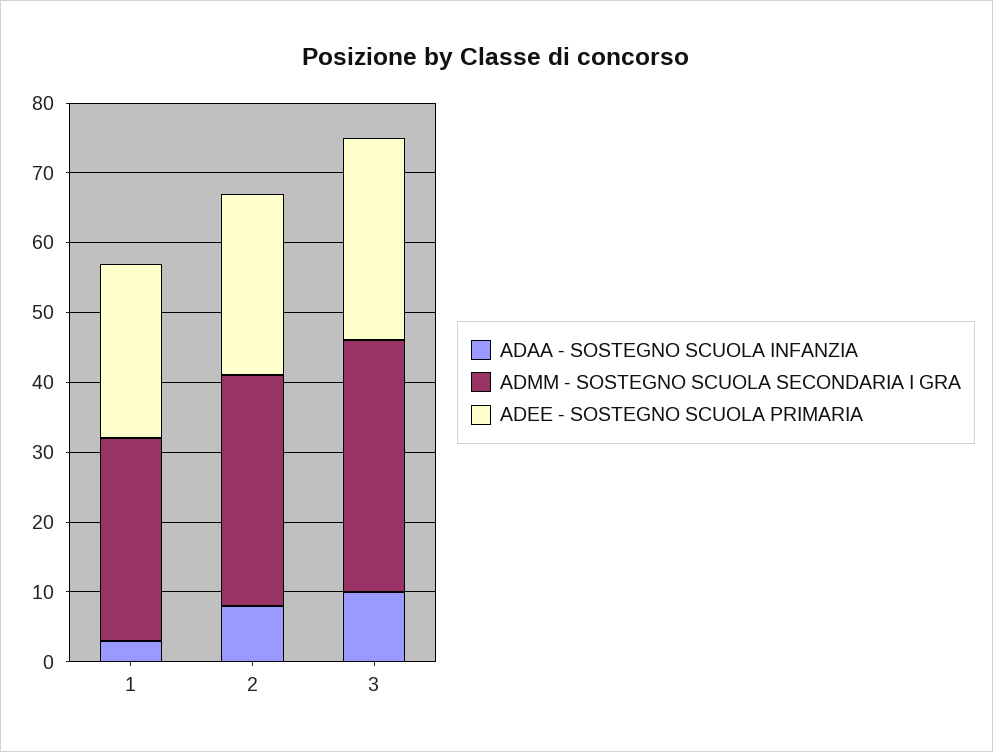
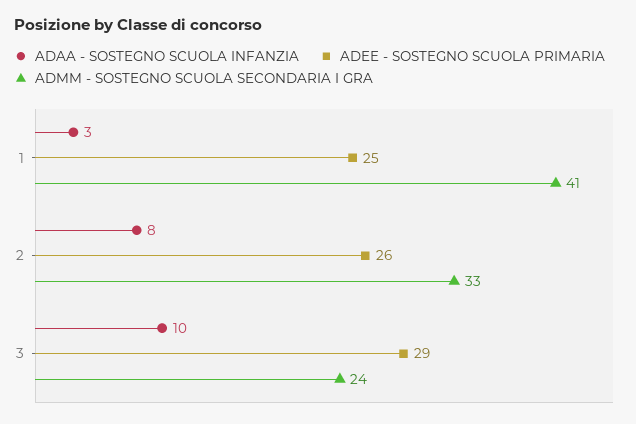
ADMM - SOSTEGNO SCUOLA SECONDARIA I GRA, 1: 30 -> 41
ADMM - SOSTEGNO SCUOLA SECONDARIA I GRA, 3: 35 -> 24

